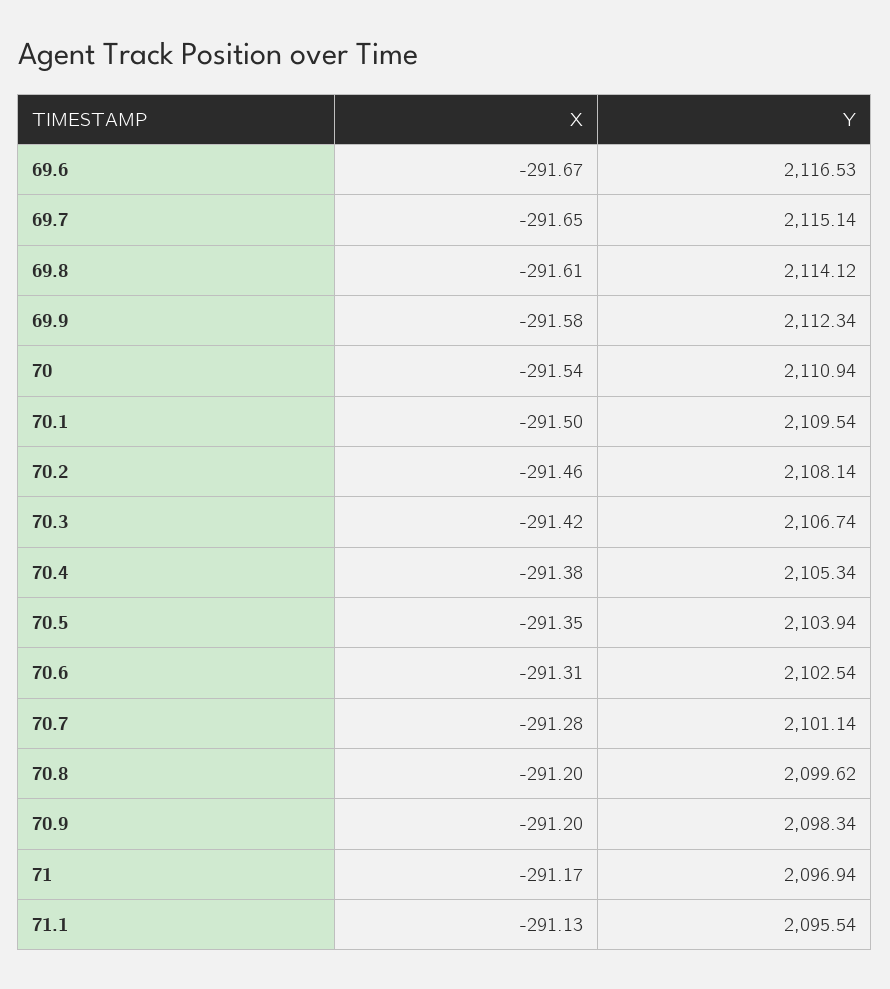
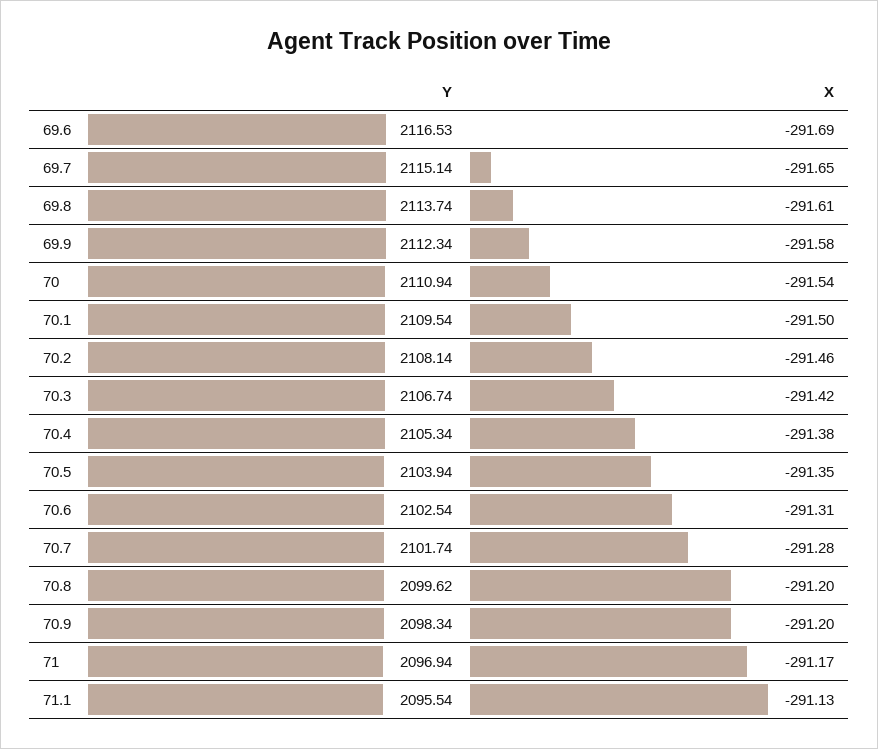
X, 69.6: -291.67 -> -291.69
Y, 69.8: 2114.12 -> 2113.74
Y, 70.7: 2101.14 -> 2101.74

